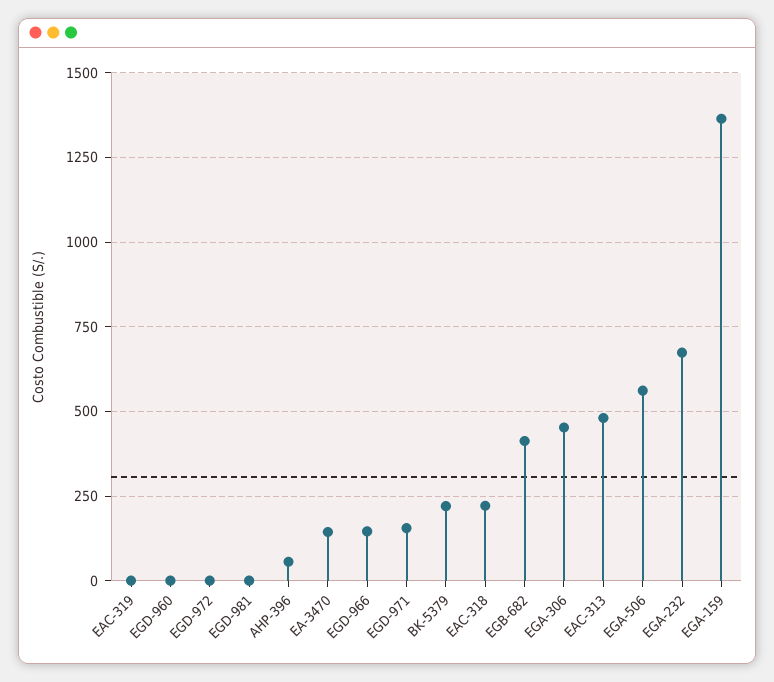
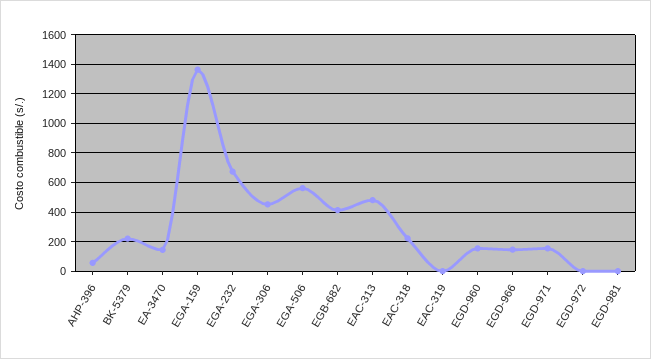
EGD-960: 0 -> 150

